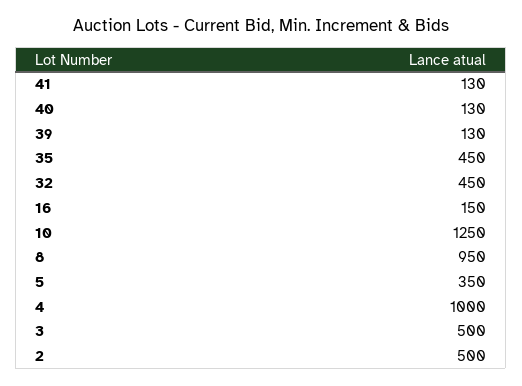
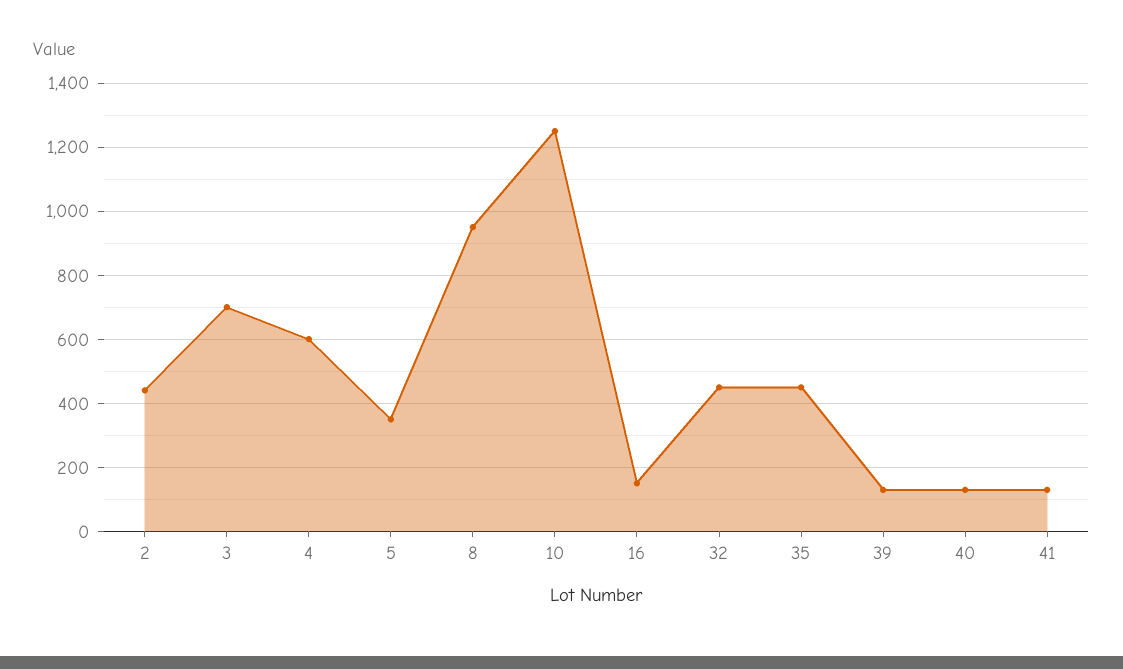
4: 1000 -> 600
3: 500 -> 700
2: 500 -> 440

